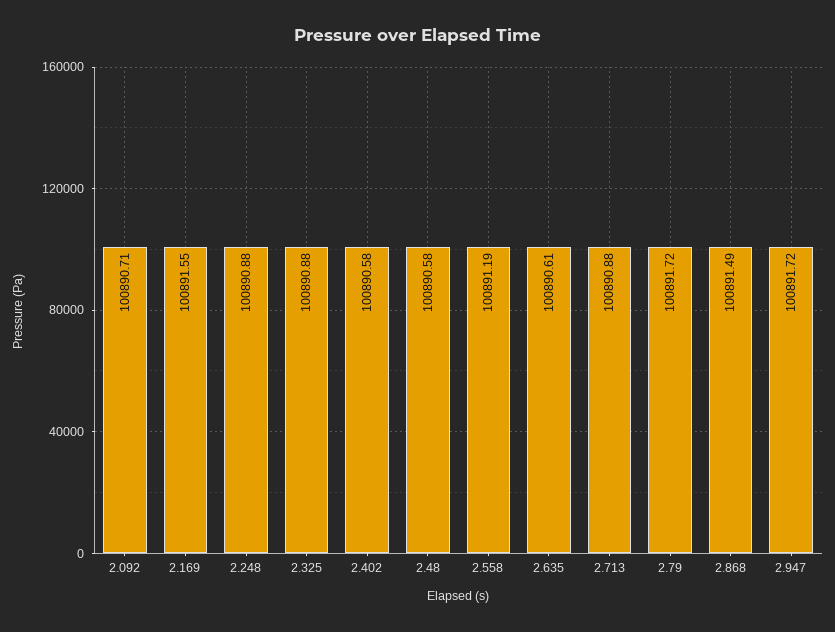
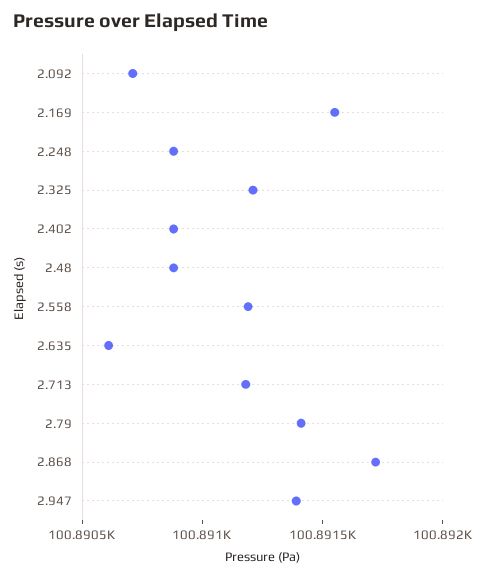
2.325: 100890.88 -> 100891.2
2.402: 100890.58 -> 100890.9
2.48: 100890.58 -> 100890.9
2.713: 100890.88 -> 100891.2
2.79: 100891.72 -> 100891.4
2.868: 100891.49 -> 100891.7
2.947: 100891.72 -> 100891.4

